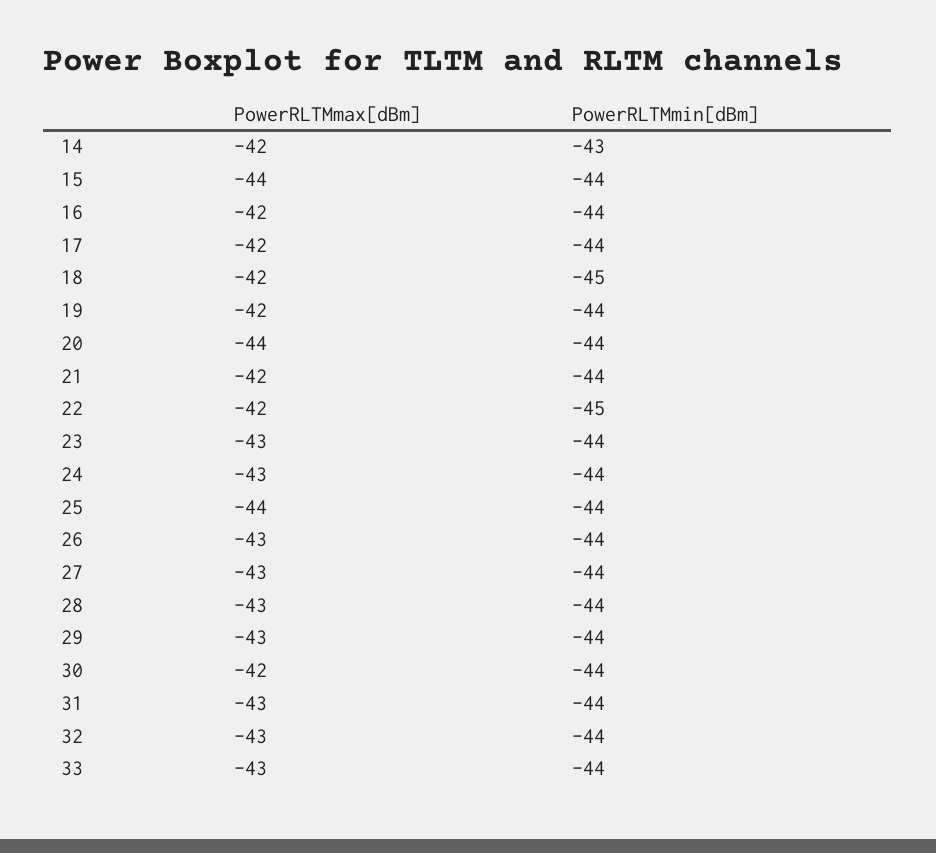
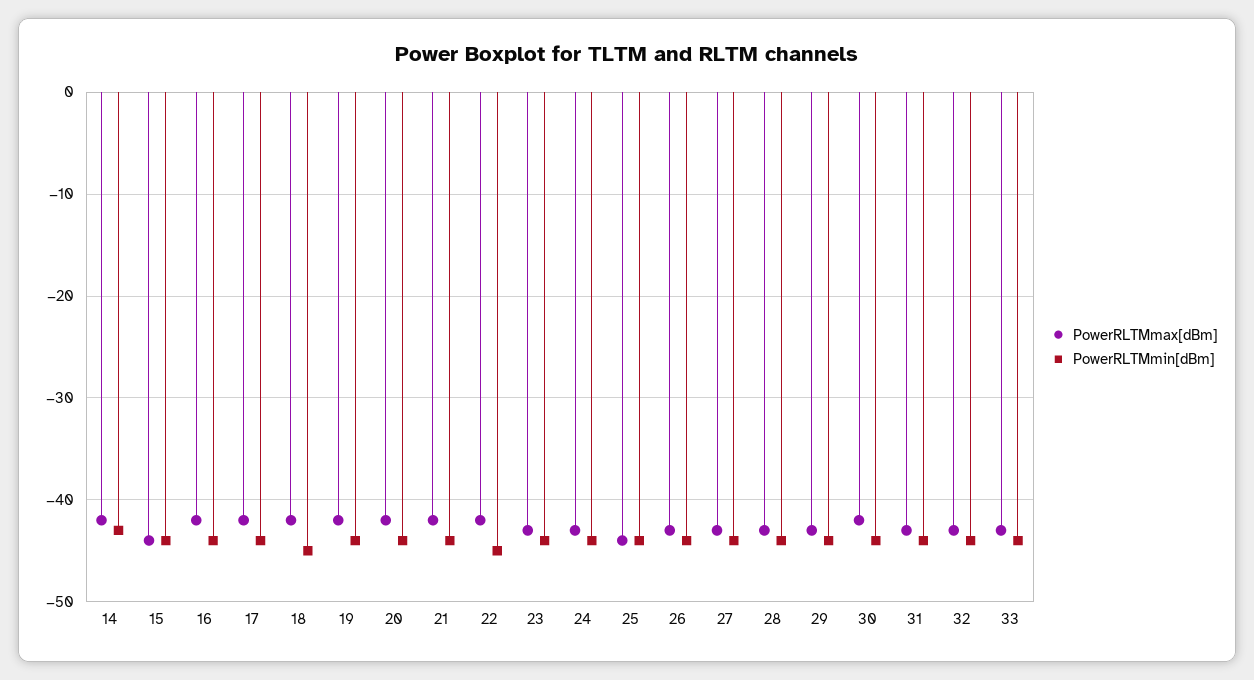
PowerRLTMmax[dBm], 20: -44 -> -42

